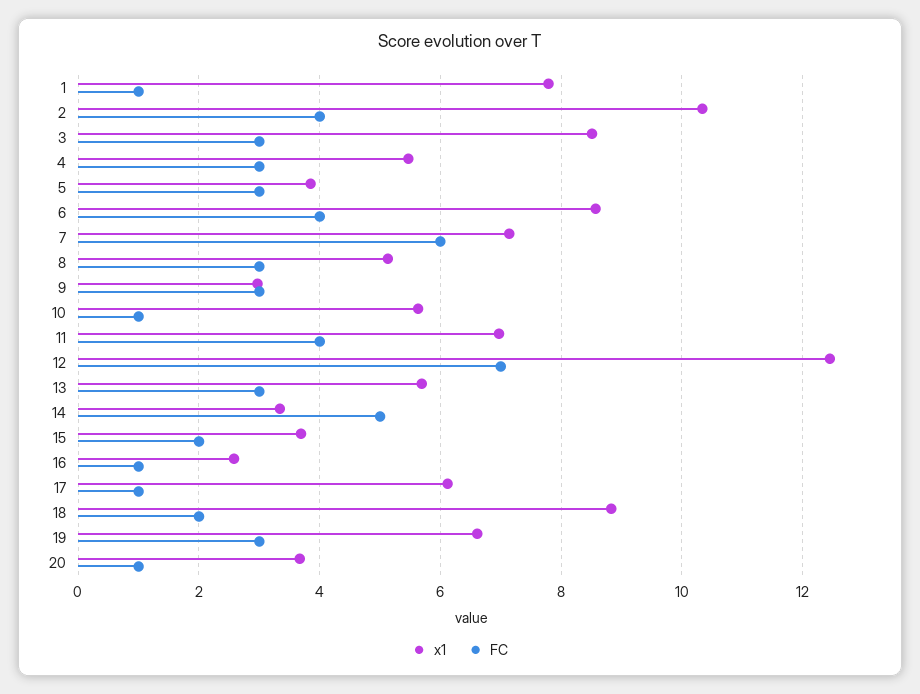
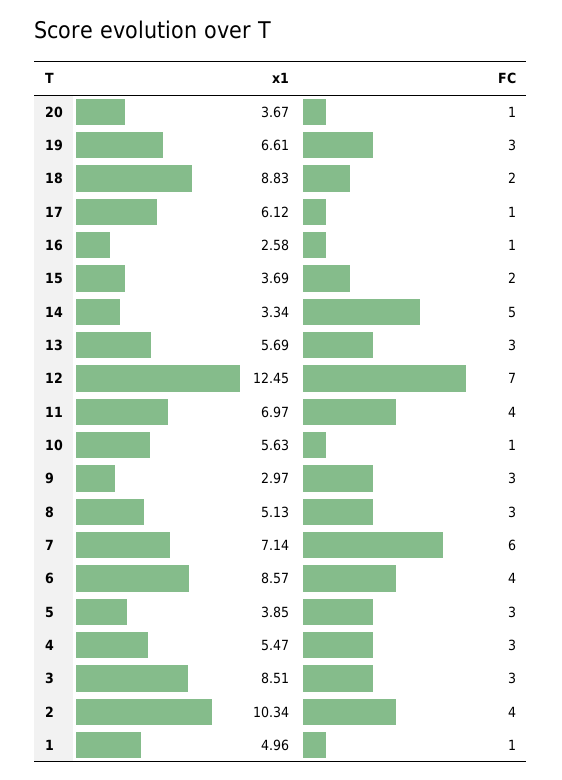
x1, 1: 7.8 -> 4.96

